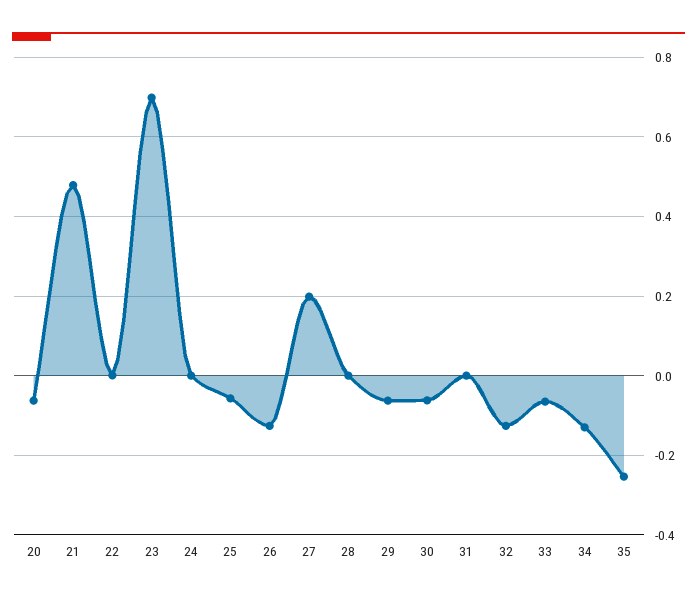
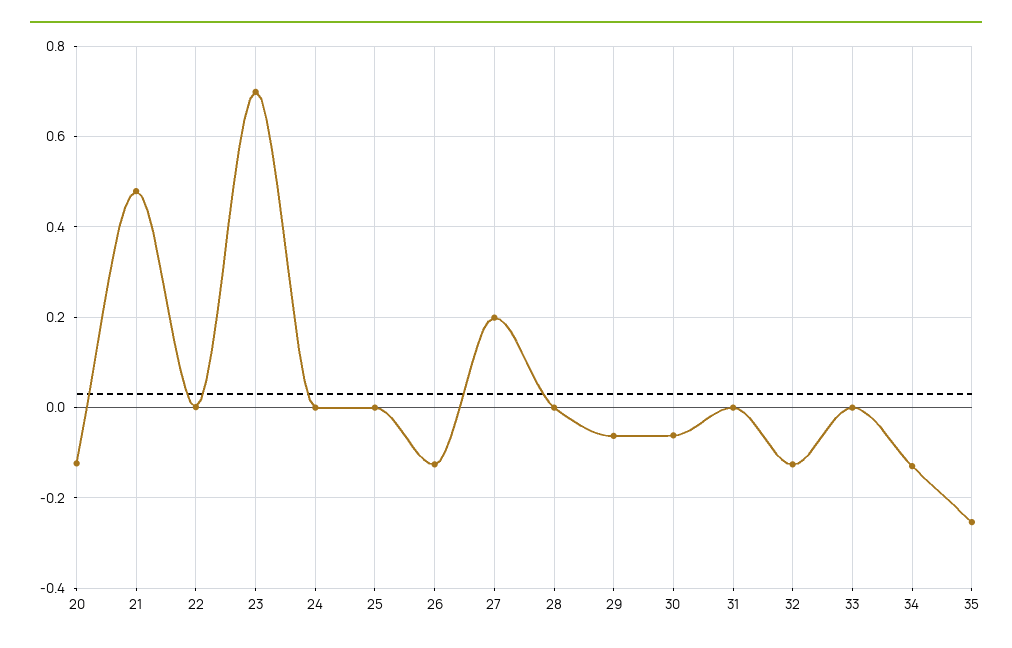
20: -0.06 -> -0.12
25: -0.06 -> 0
33: -0.06 -> 0

